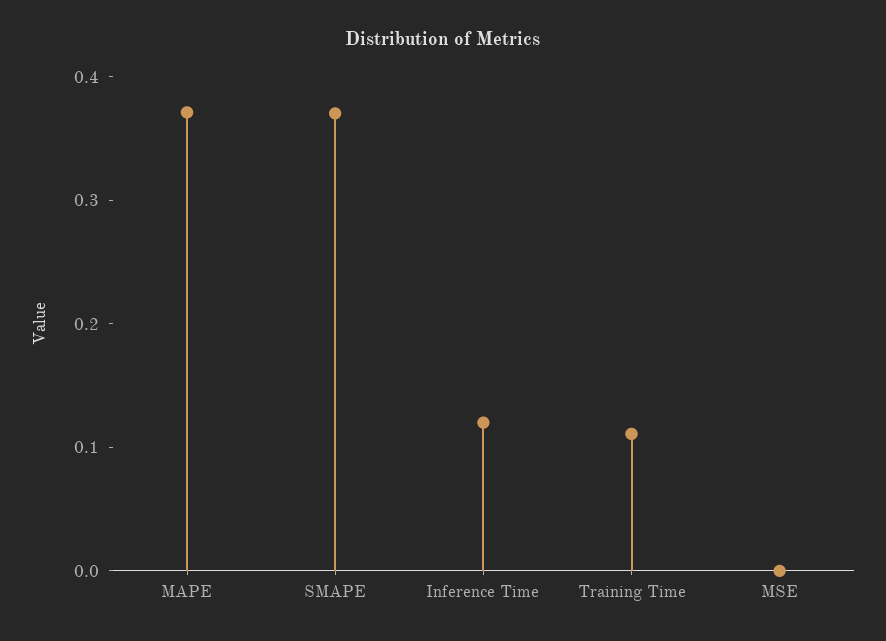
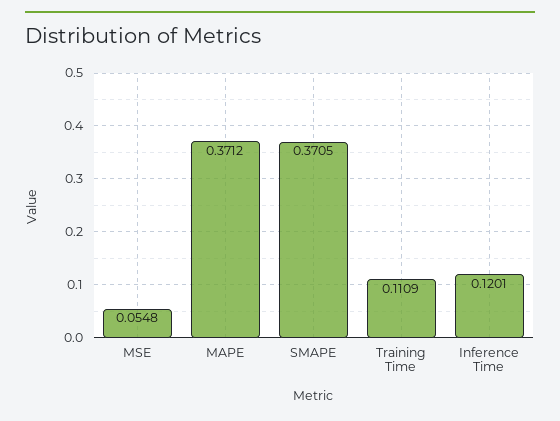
MSE: 0 -> 0.0548

